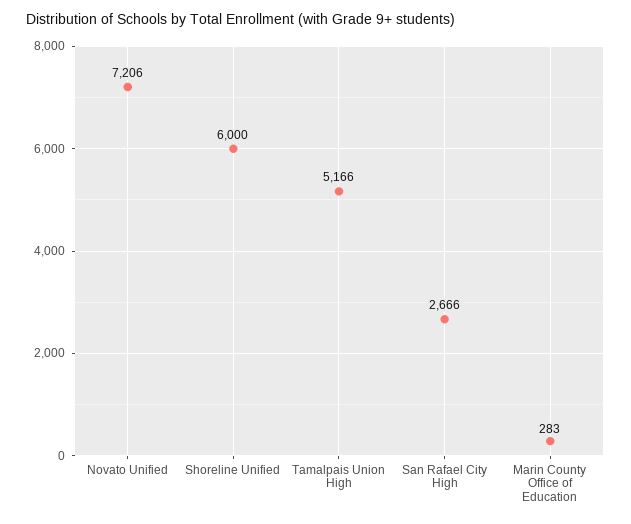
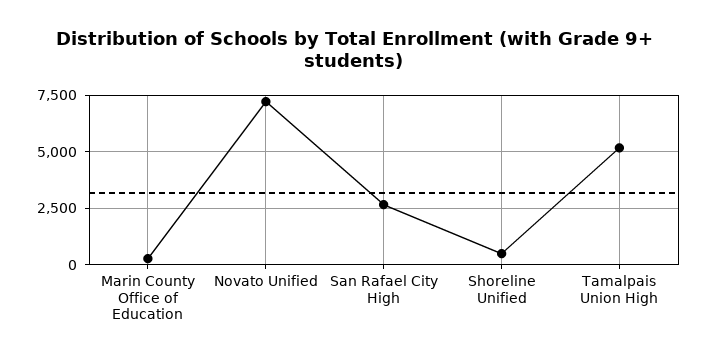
Shoreline Unified: 6000 -> 500

